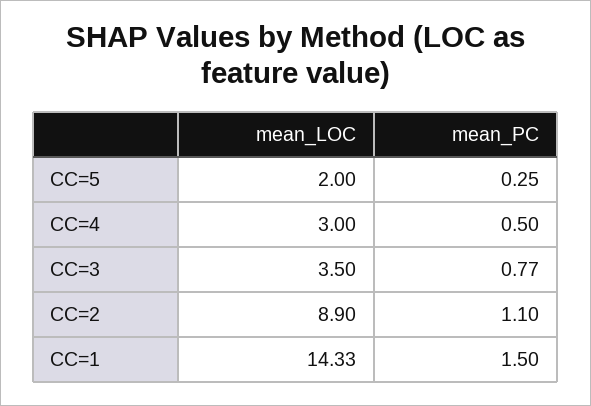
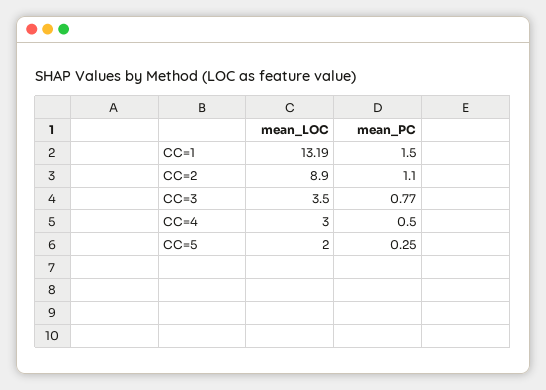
mean_LOC, CC=1: 14.33 -> 13.19

